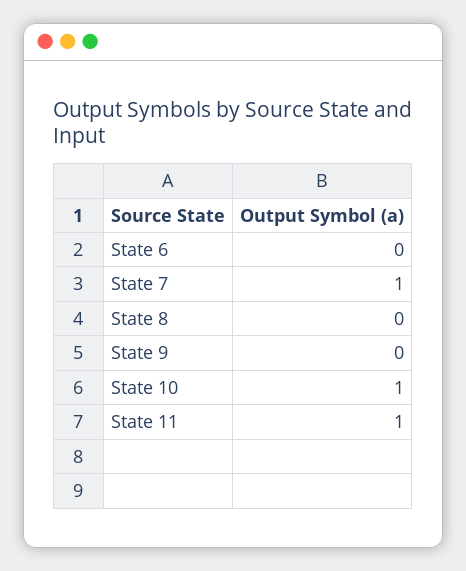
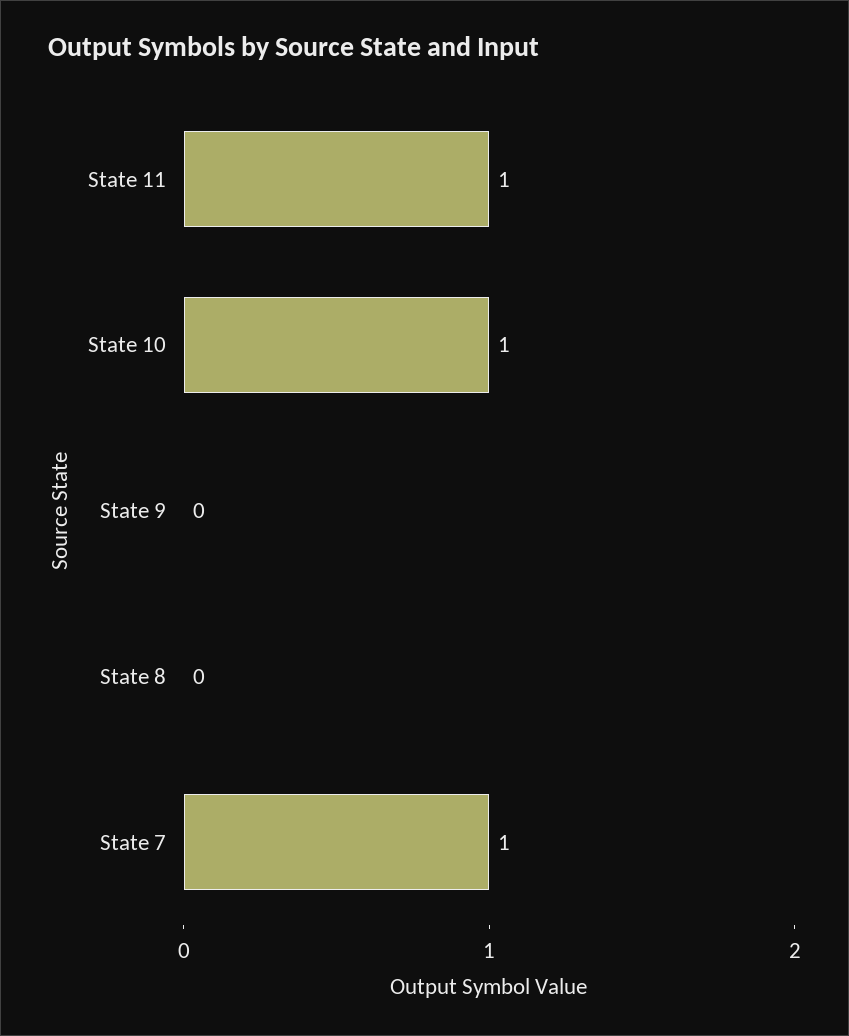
State 6: 0 -> none

